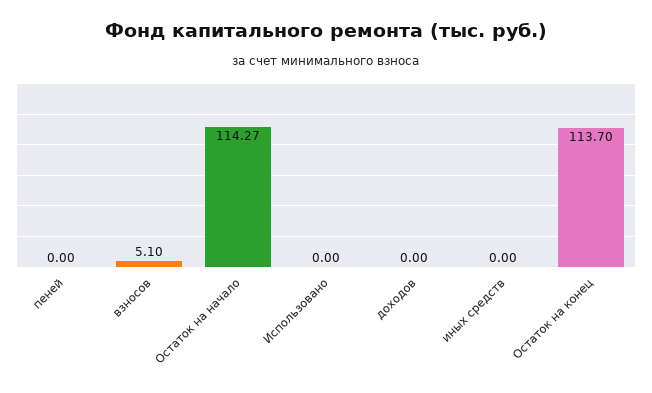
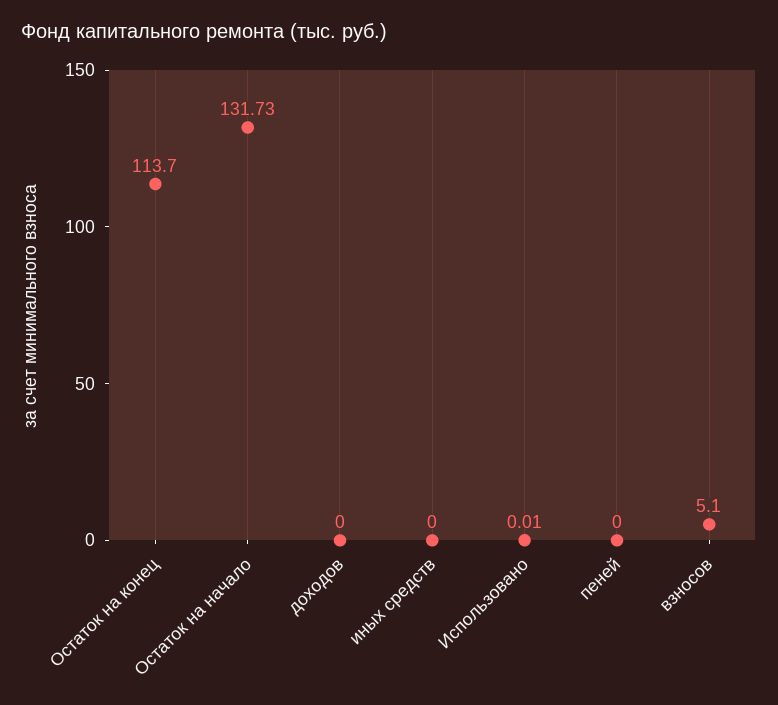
Остаток на начало: 114.27 -> 131.73
Использовано: 0 -> 0.01

